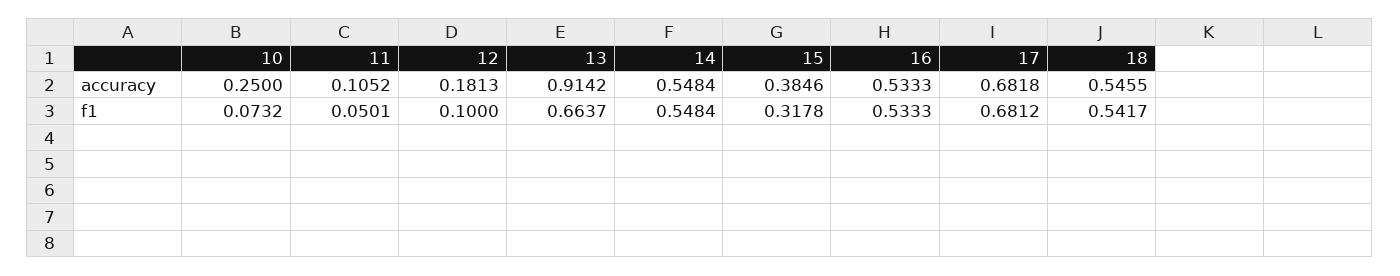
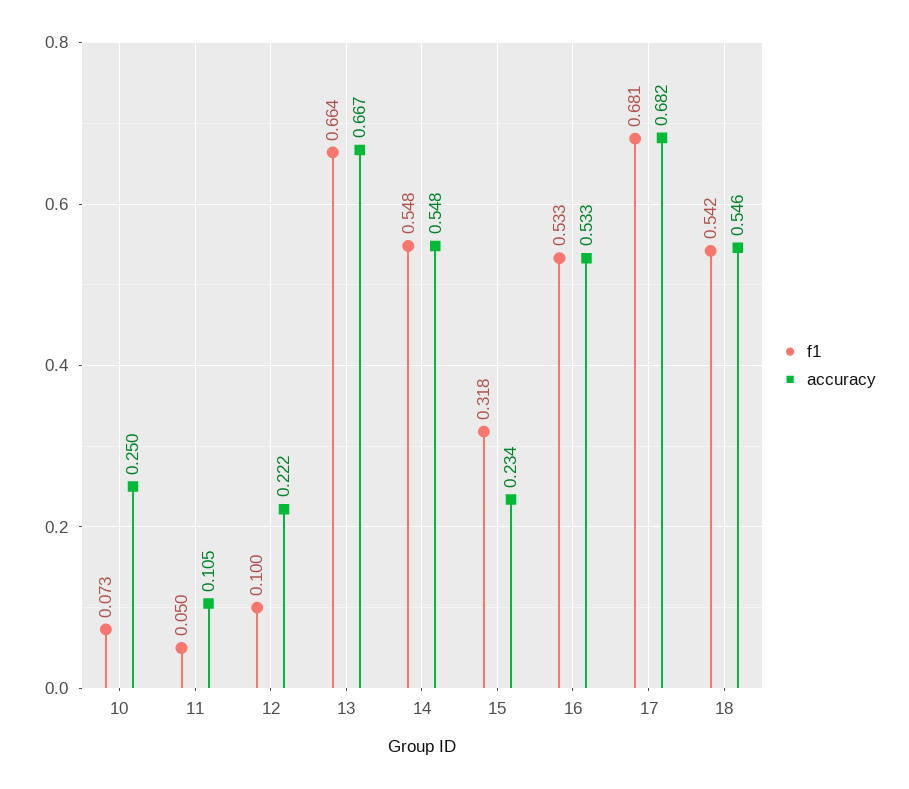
accuracy, 12: 0.1813 -> 0.222
accuracy, 13: 0.9142 -> 0.667
accuracy, 15: 0.3846 -> 0.234

